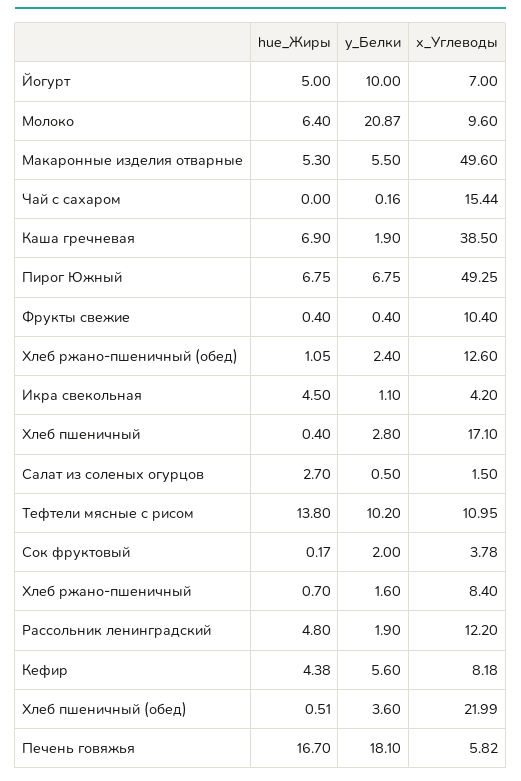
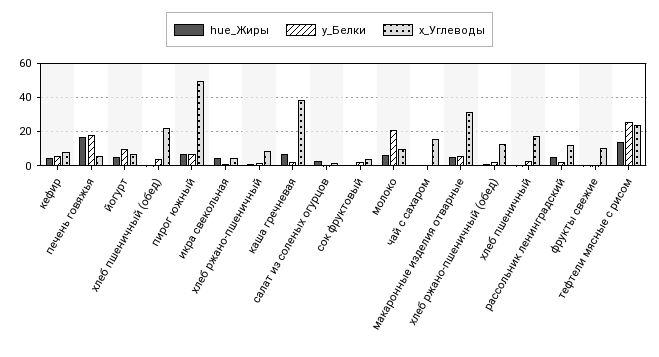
x_Углеводы, Макаронные изделия отварные: 49.6 -> 30
y_Белки, Тефтели мясные с рисом: 10.2 -> 25
x_Углеводы, Тефтели мясные с рисом: 10.95 -> 25

